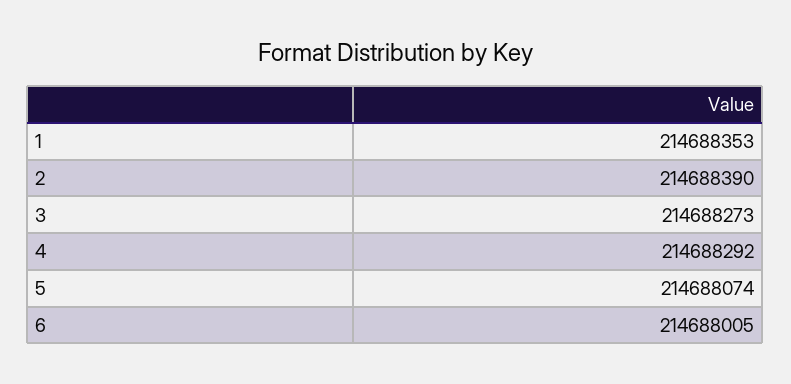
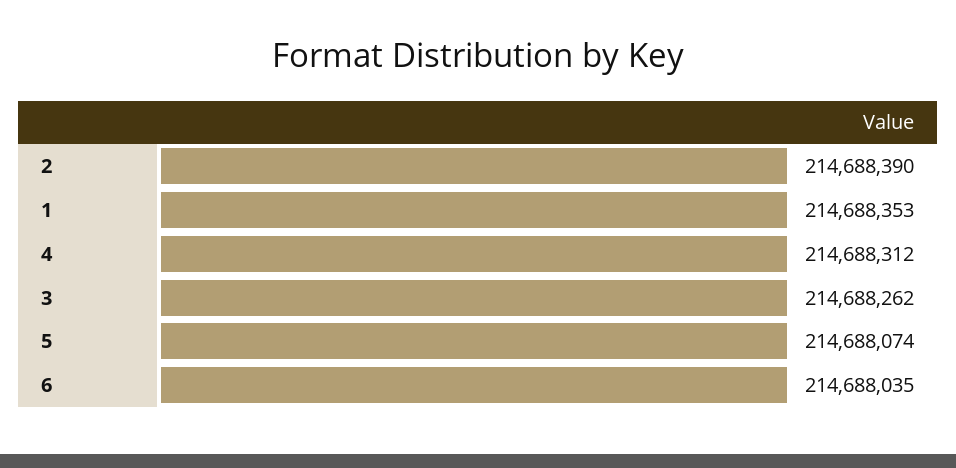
3: 214688273 -> 214688262
4: 214688292 -> 214688312
6: 214688005 -> 214688035

